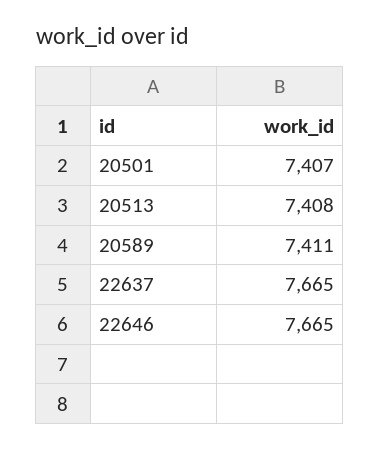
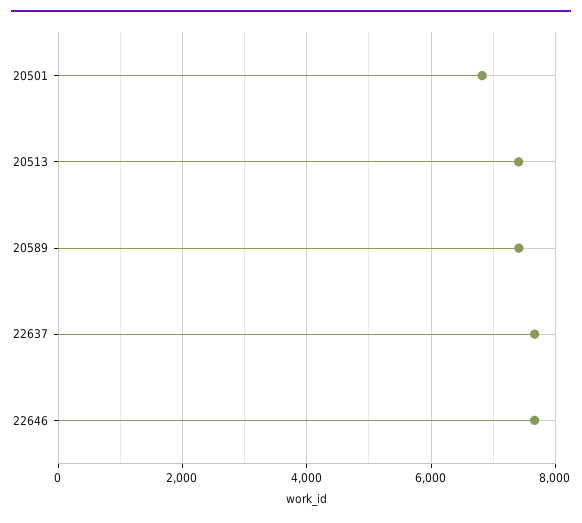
20501: 7407 -> 6800

